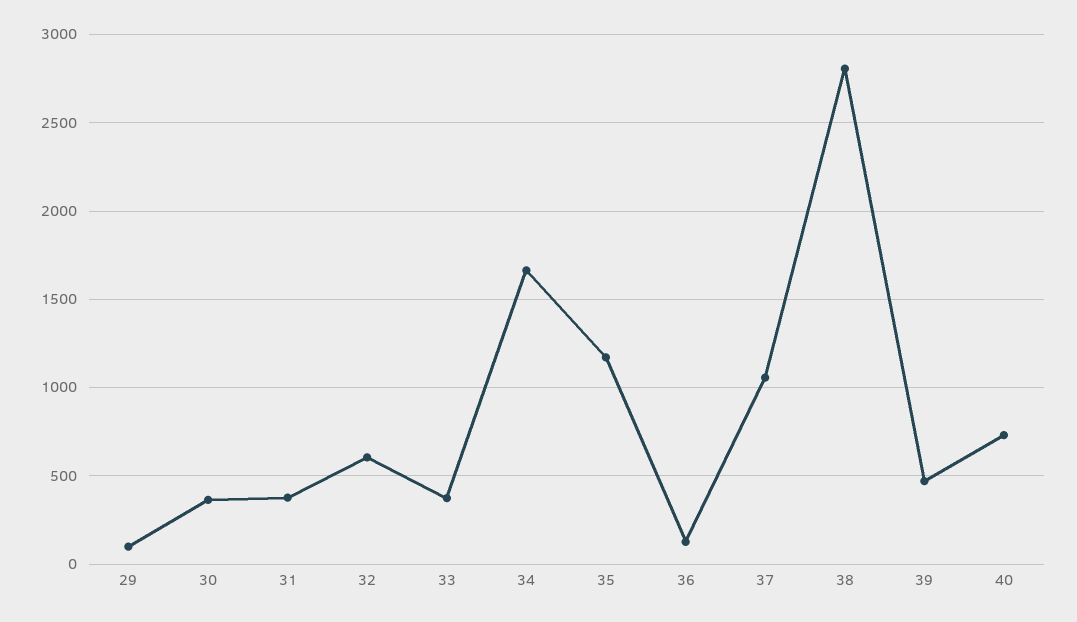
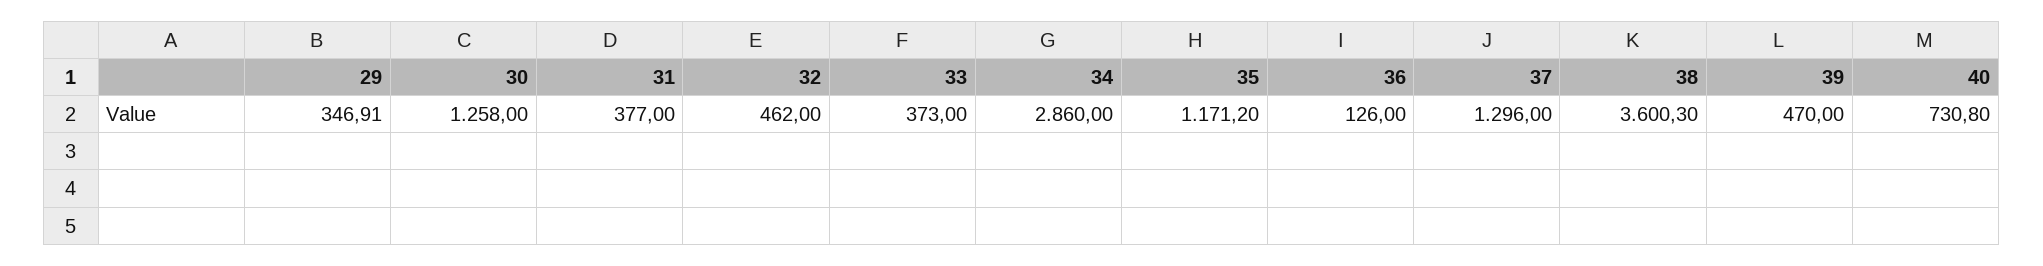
29: 100 -> 346.91
30: 350 -> 1258
32: 600 -> 462
34: 1650 -> 2860
37: 1050 -> 1296
38: 2800 -> 3600.3

